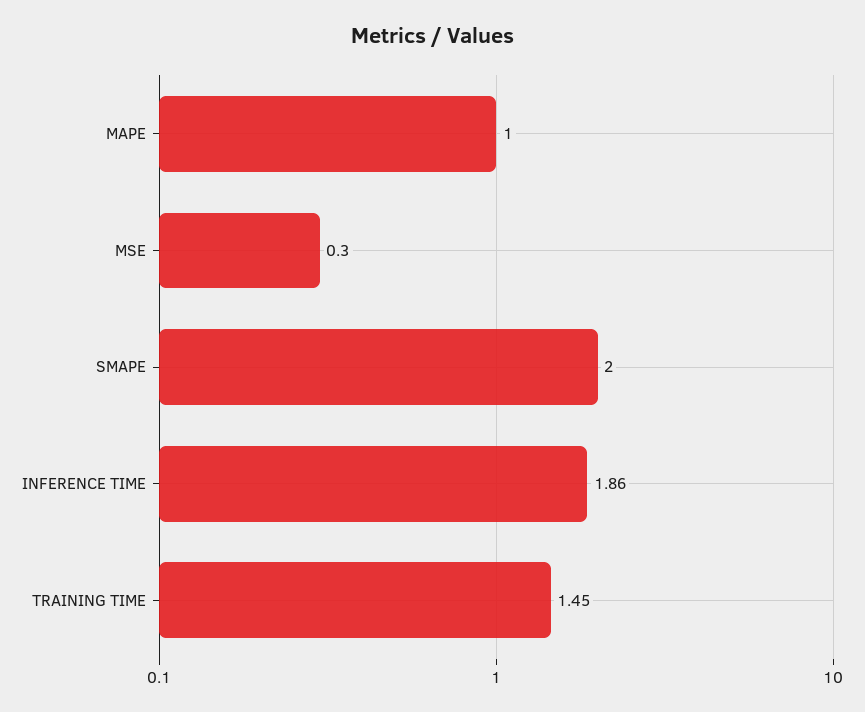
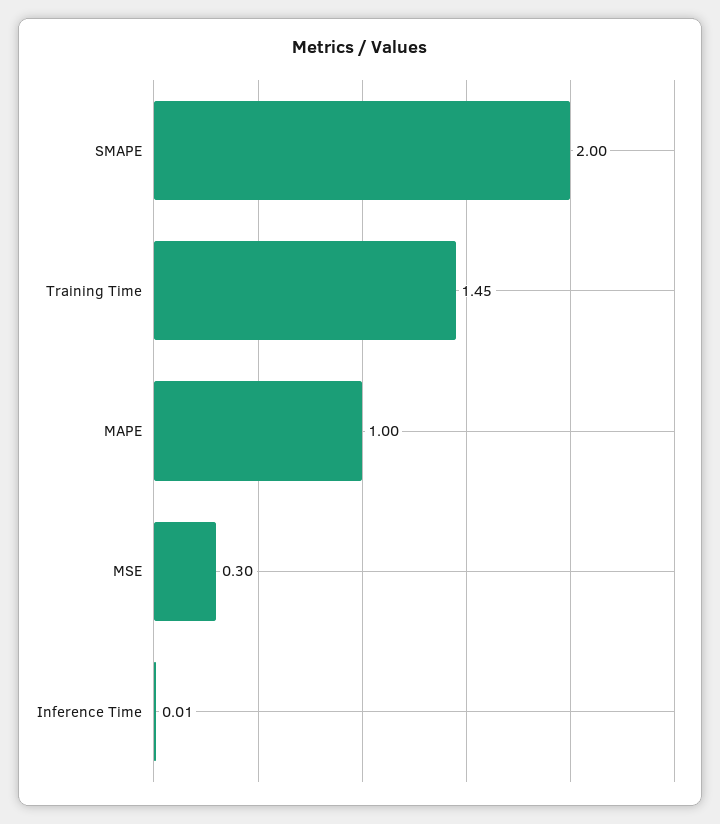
INFERENCE TIME: 1.86 -> 0.01

